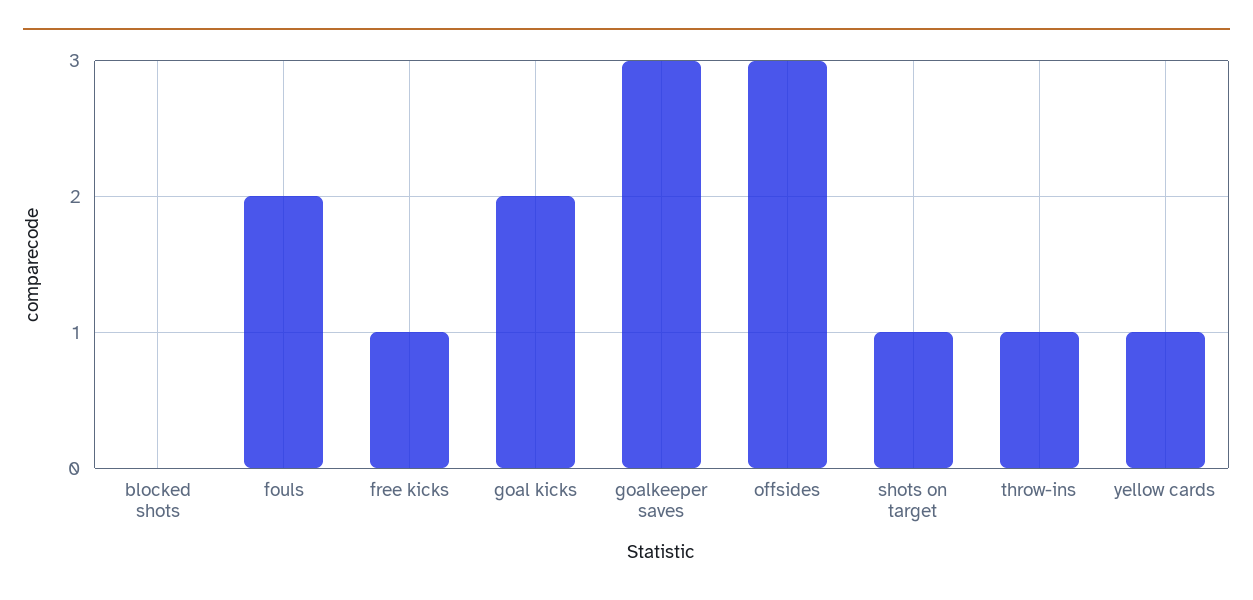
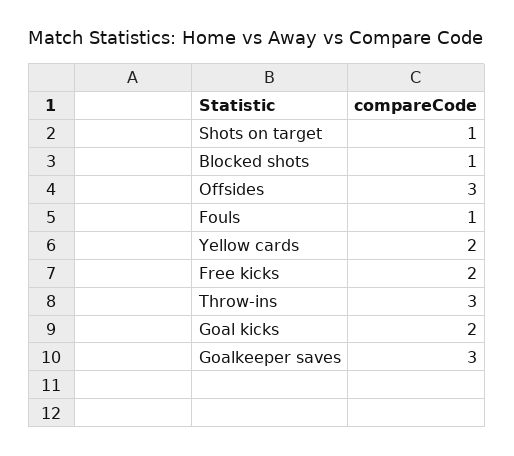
blocked shots: 0 -> 1
fouls: 2 -> 1
free kicks: 1 -> 2
throw-ins: 1 -> 3
yellow cards: 1 -> 2

